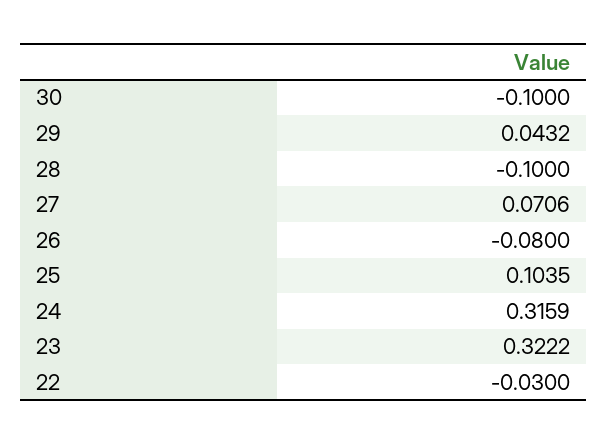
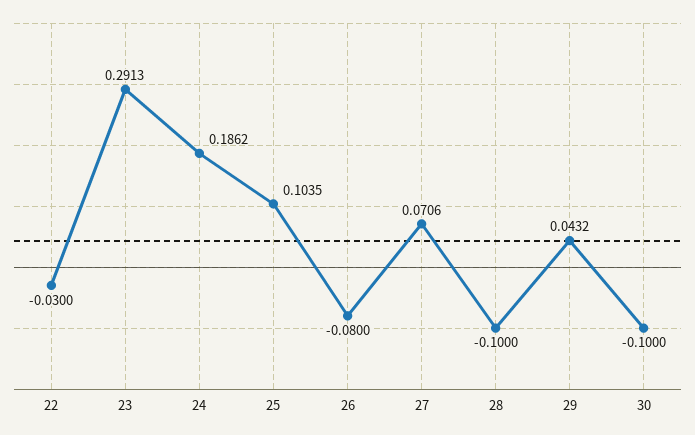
24: 0.3159 -> 0.1862
23: 0.3222 -> 0.2913

